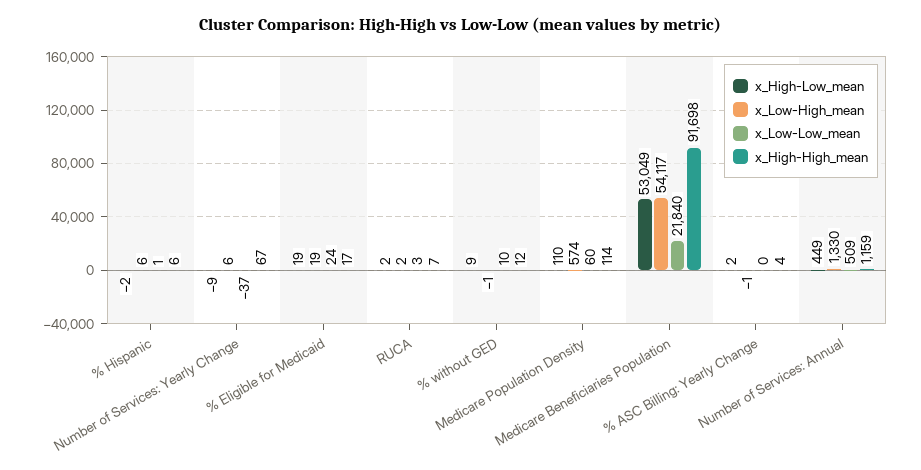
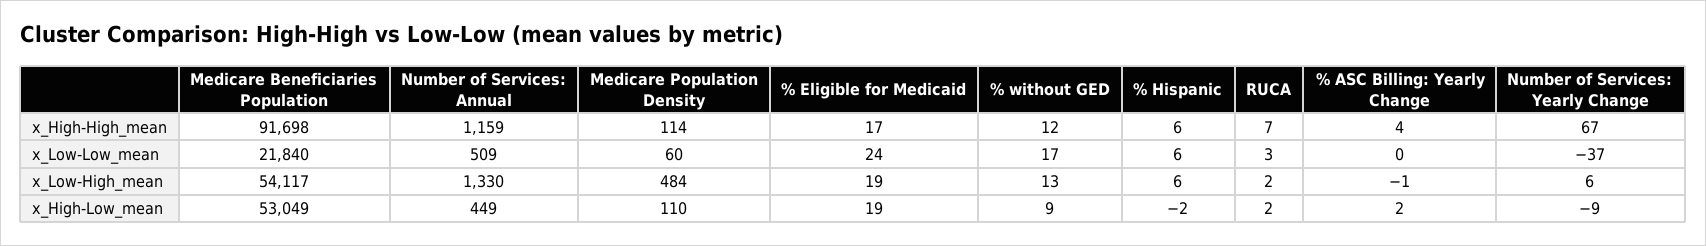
x_Low-Low_mean, % Hispanic: 1 -> 6
x_Low-High_mean, % without GED: -1 -> 13
x_Low-Low_mean, % without GED: 10 -> 17
x_Low-High_mean, Medicare Population Density: 574 -> 484

